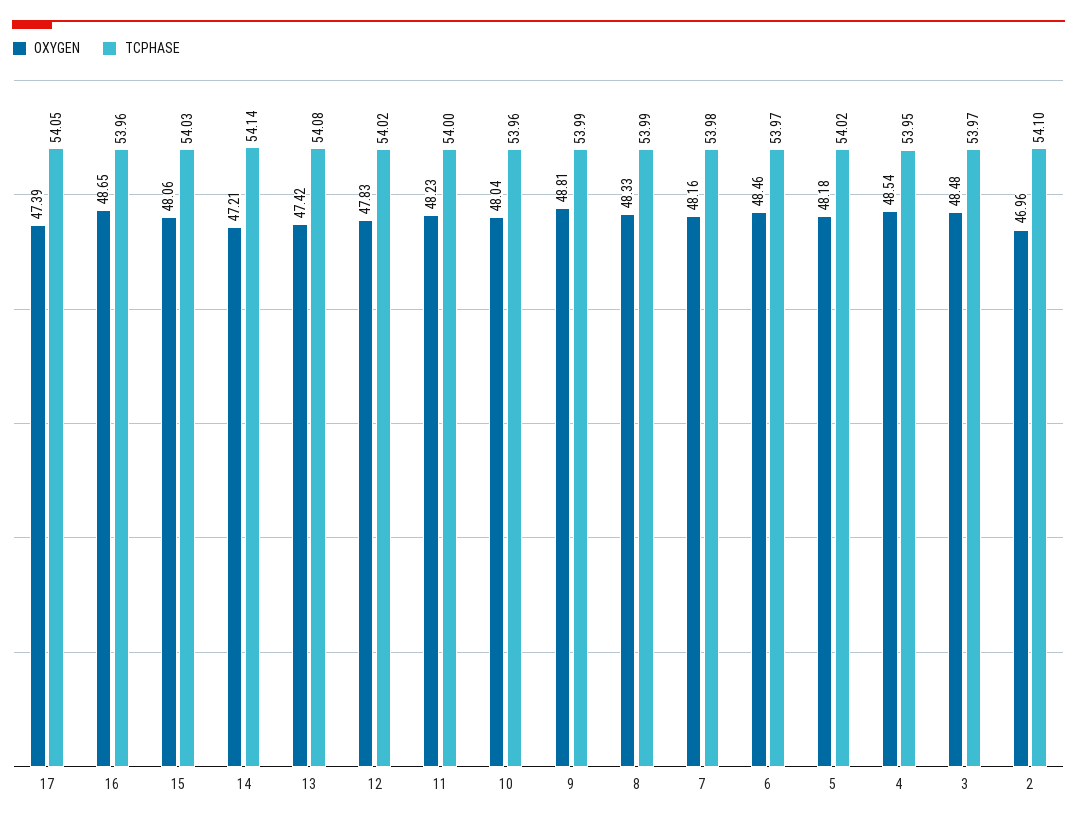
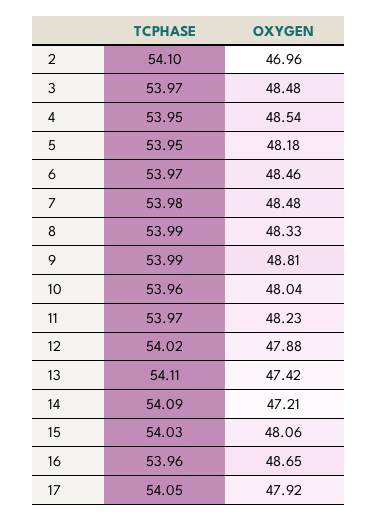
OXYGEN, 17: 47.39 -> 47.92
TCPHASE, 14: 54.14 -> 54.09
TCPHASE, 13: 54.08 -> 54.11
OXYGEN, 12: 47.83 -> 47.88
TCPHASE, 11: 54 -> 53.97
OXYGEN, 7: 48.16 -> 48.48
TCPHASE, 5: 54.02 -> 53.95

